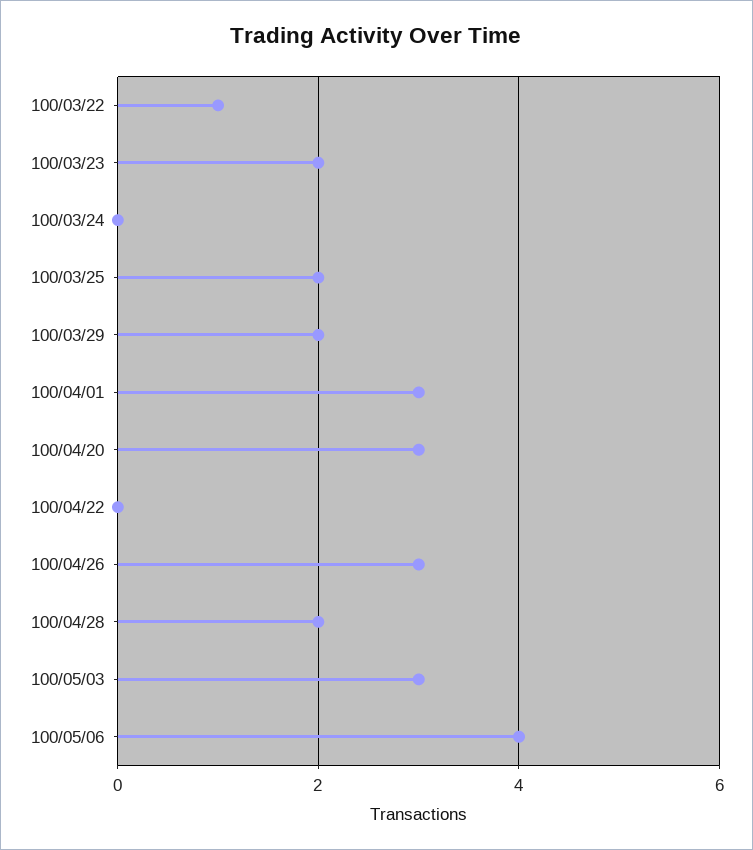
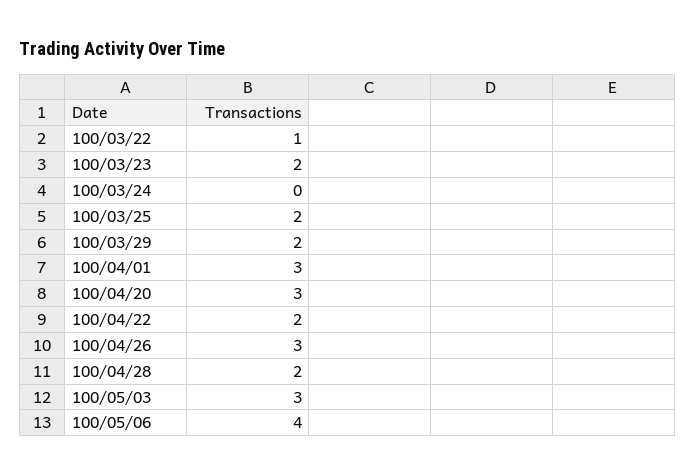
100/04/22: 0 -> 2

